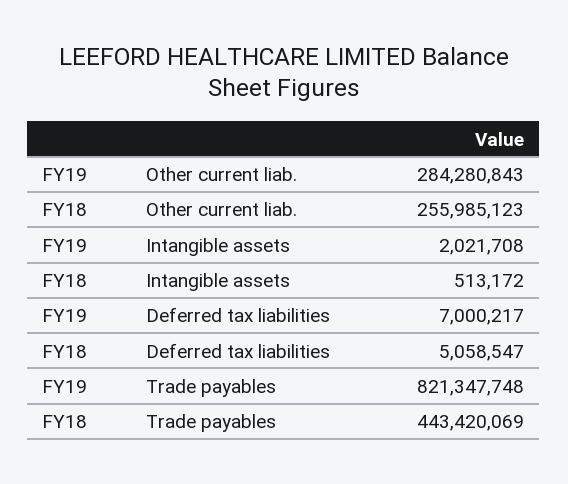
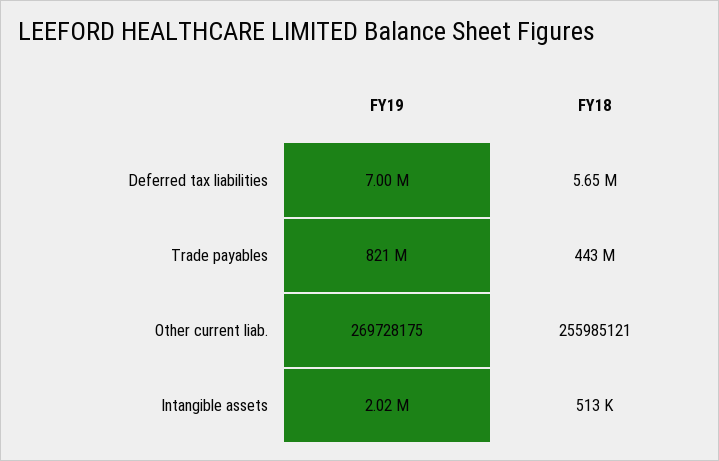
FY19, Other current liab.: 284280843 -> 269728175
FY18, Other current liab.: 255985123 -> 255985121
FY18, Deferred tax liabilities: 5058547 -> 5650000

